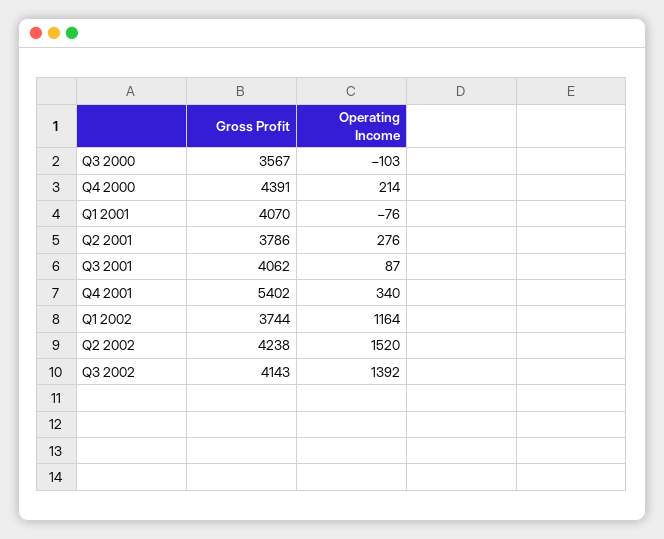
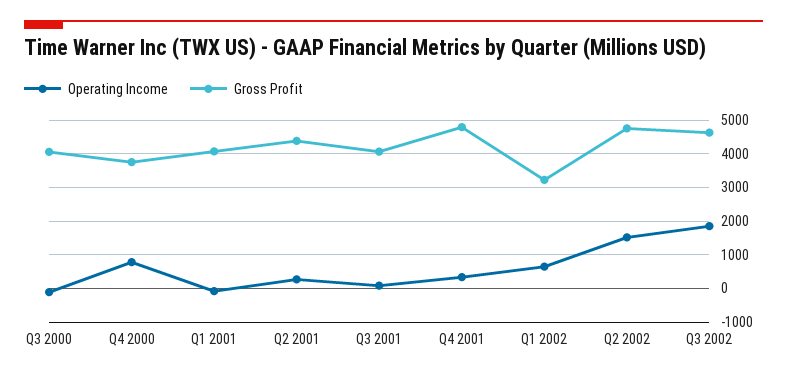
Gross Profit, Q3 2000: 3567 -> 4000
Gross Profit, Q4 2000: 4391 -> 3800
Operating Income, Q4 2000: 214 -> 800
Gross Profit, Q2 2001: 3786 -> 4400
Gross Profit, Q4 2001: 5402 -> 4800
Gross Profit, Q1 2002: 3744 -> 3200
Operating Income, Q1 2002: 1164 -> 600
Gross Profit, Q2 2002: 4238 -> 4800
Gross Profit, Q3 2002: 4143 -> 4600
Operating Income, Q3 2002: 1392 -> 1800

